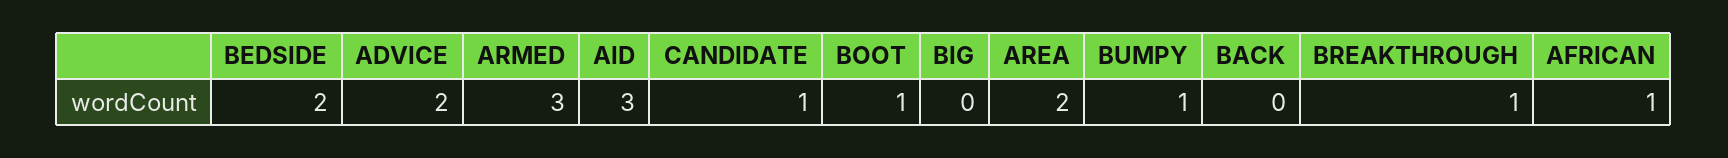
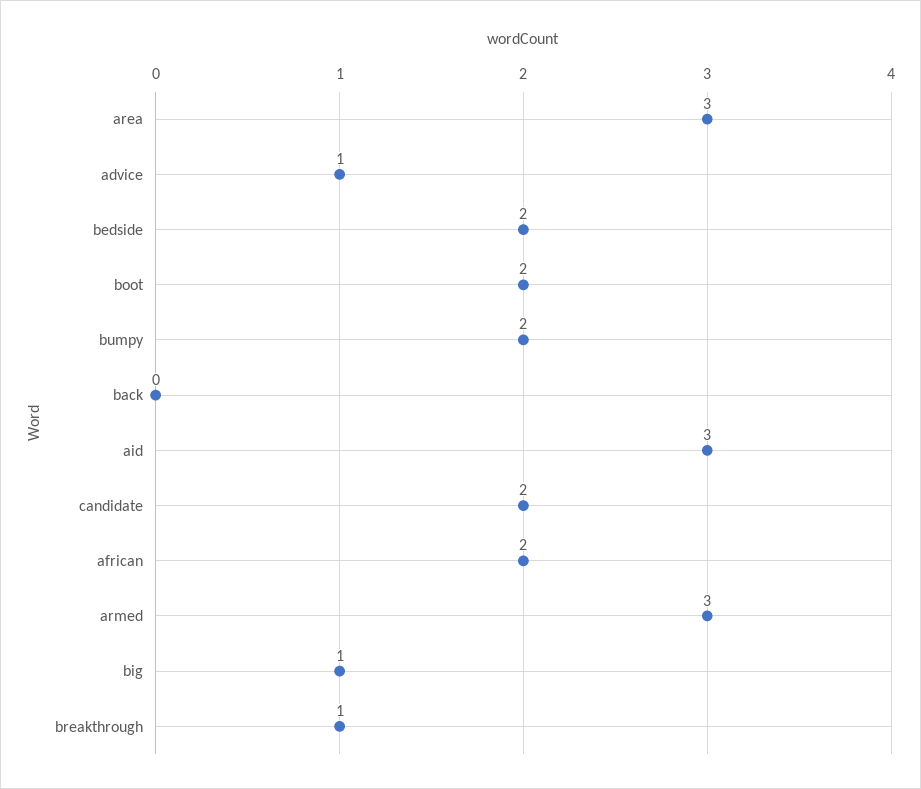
ADVICE: 2 -> 1
CANDIDATE: 1 -> 2
BOOT: 1 -> 2
BIG: 0 -> 1
AREA: 2 -> 3
BUMPY: 1 -> 2
AFRICAN: 1 -> 2

